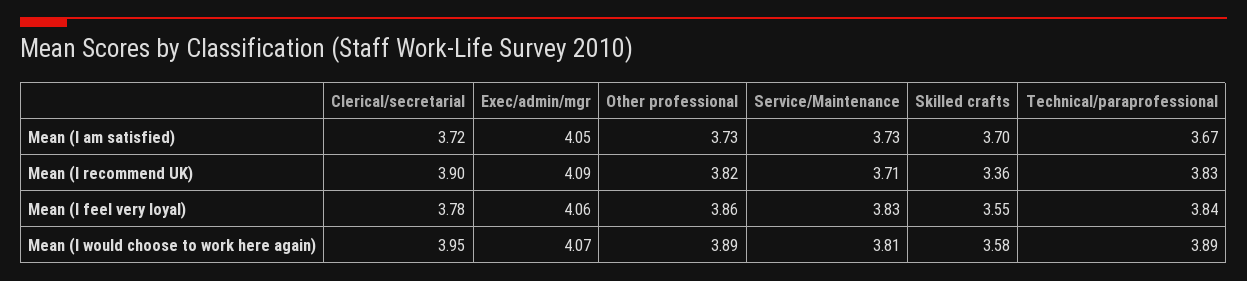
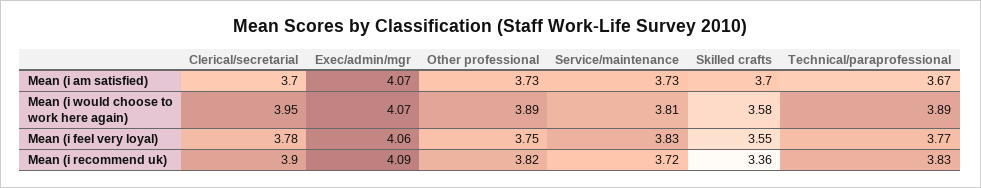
Clerical/secretarial, Mean (I am satisfied): 3.72 -> 3.7
Exec/admin/mgr, Mean (I am satisfied): 4.05 -> 4.07
Service/Maintenance, Mean (I recommend UK): 3.71 -> 3.72
Other professional, Mean (I feel very loyal): 3.86 -> 3.75
Technical/paraprofessional, Mean (I feel very loyal): 3.84 -> 3.77

